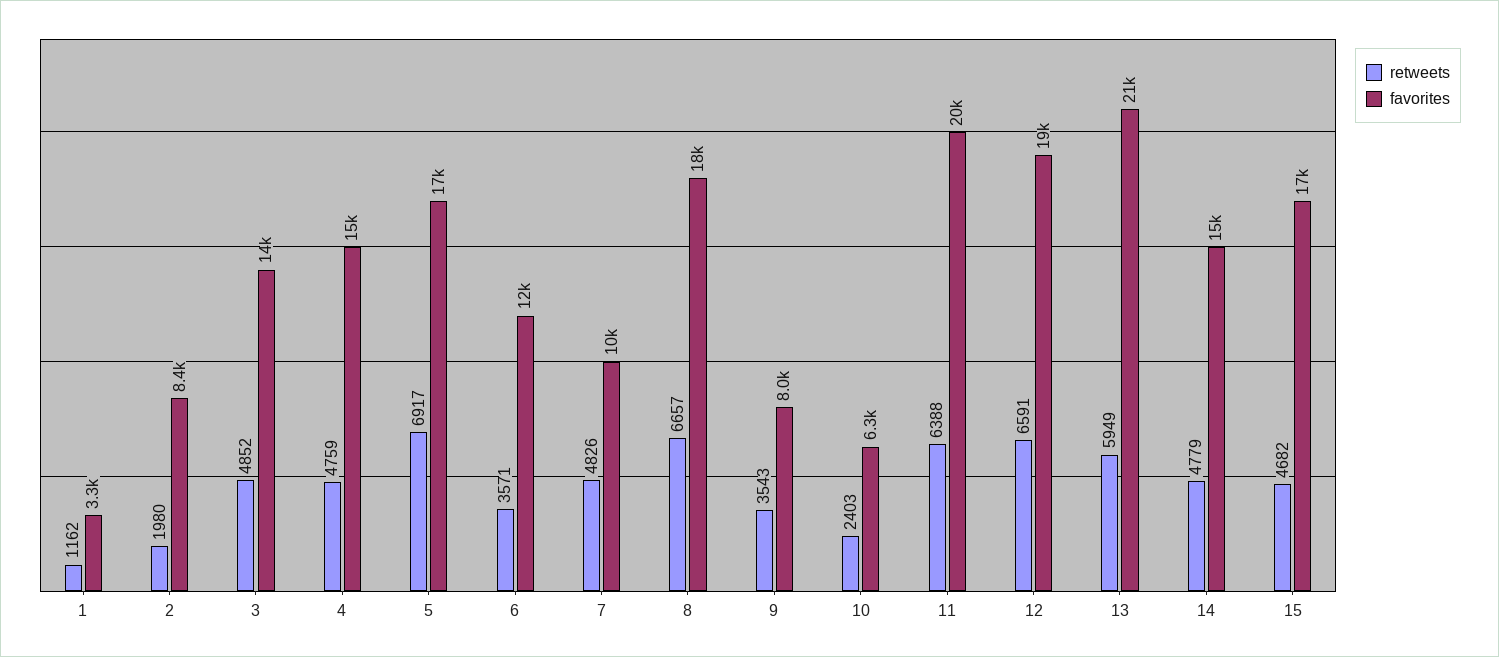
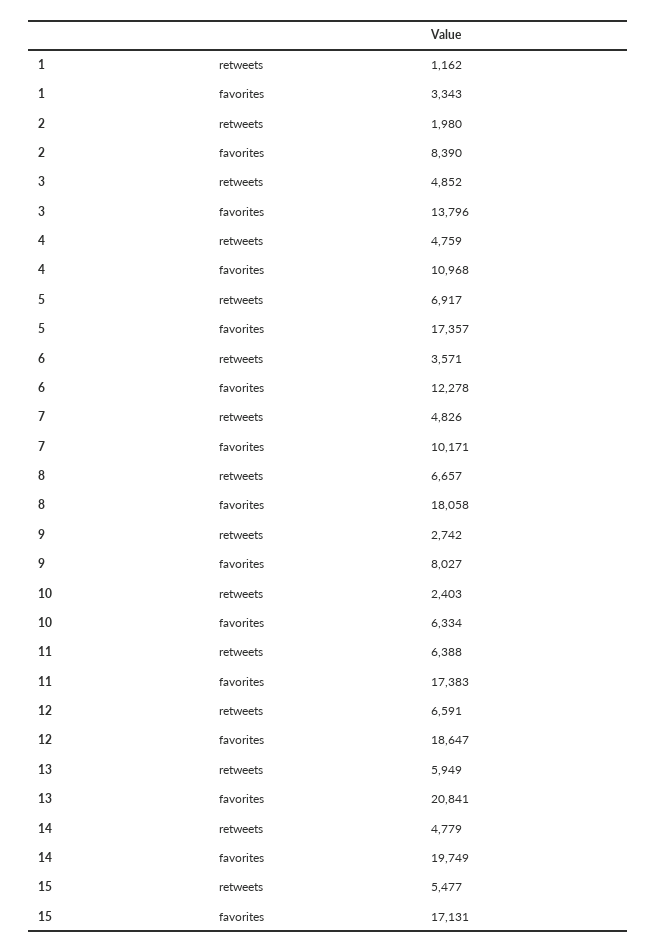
favorites, 4: 15000 -> 10968
retweets, 9: 3543 -> 2742
favorites, 11: 20000 -> 17383
favorites, 14: 15000 -> 19749
retweets, 15: 4682 -> 5477

